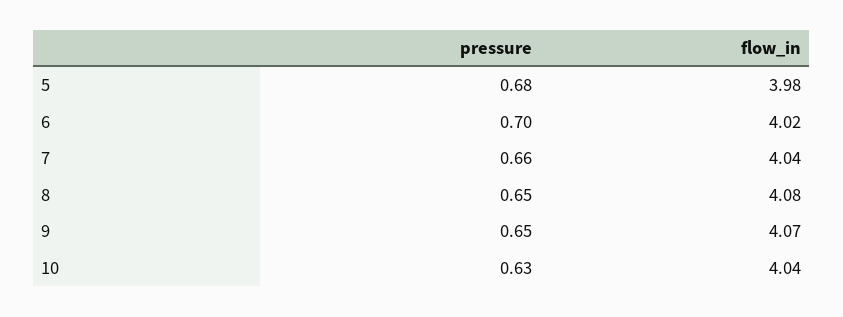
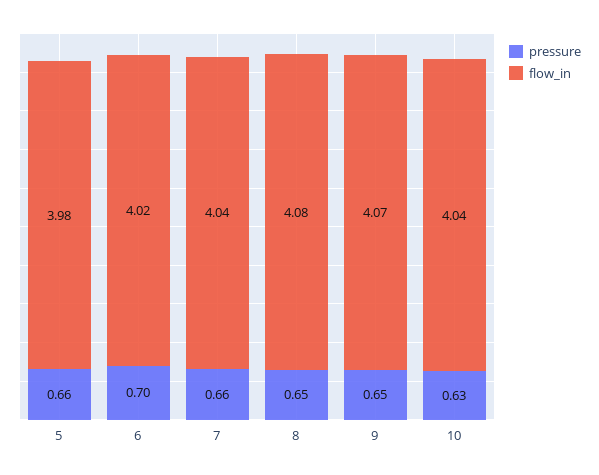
pressure, 5: 0.68 -> 0.66

